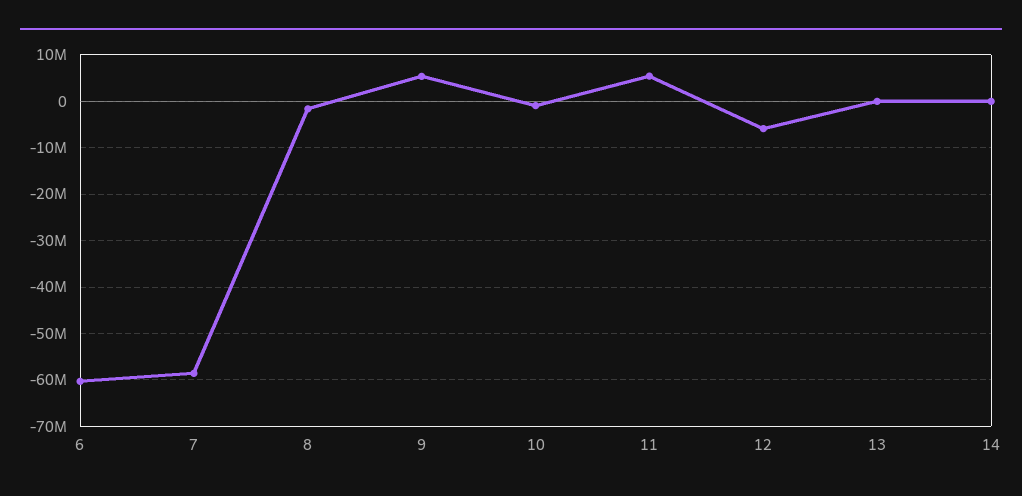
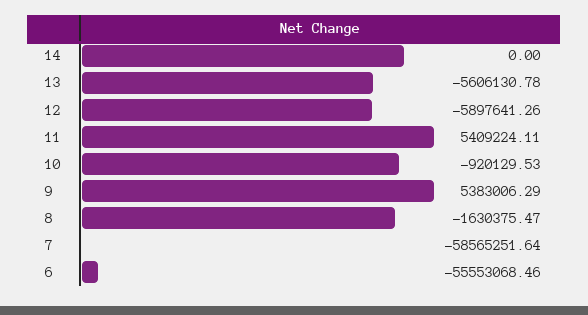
6: -60000000 -> -55553068.46
13: 0 -> -5606130.78

